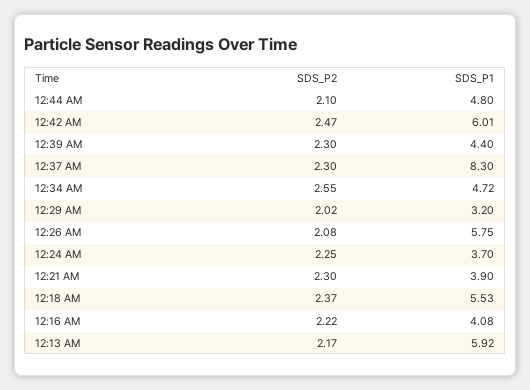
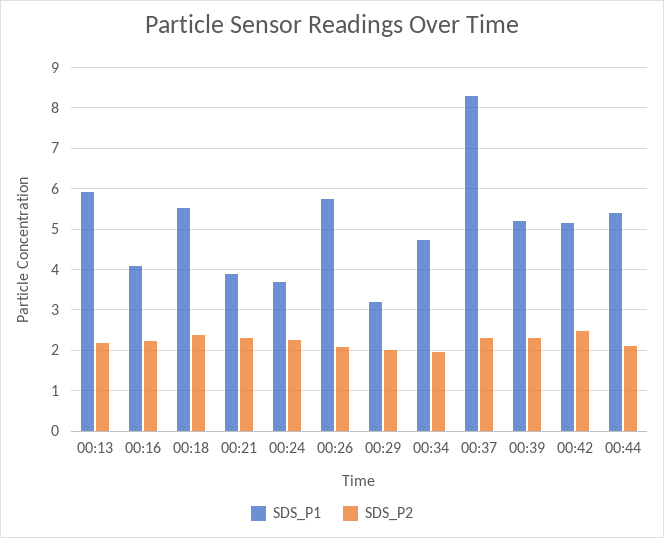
SDS_P1, 12:44 AM: 4.8 -> 5.4
SDS_P1, 12:42 AM: 6.01 -> 5.2
SDS_P1, 12:39 AM: 4.4 -> 5.2
SDS_P2, 12:34 AM: 2.55 -> 2

